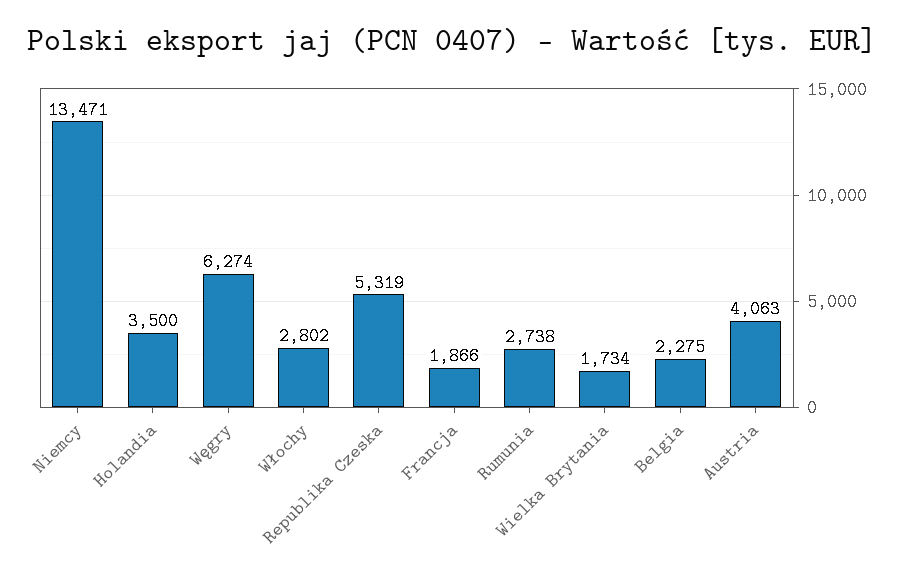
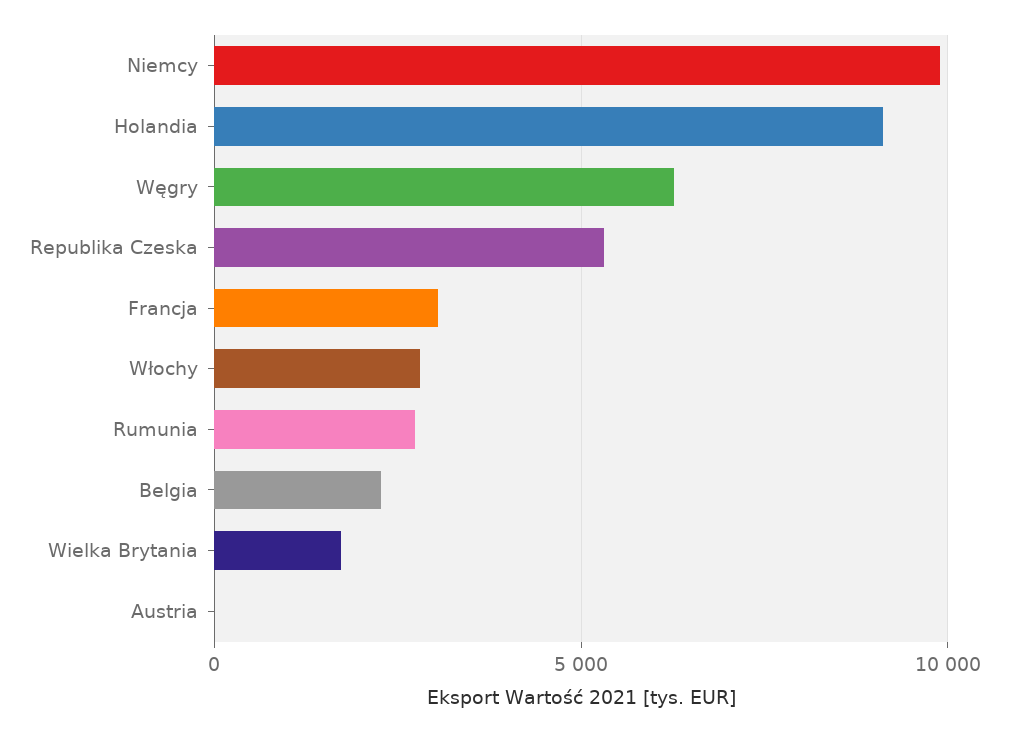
Niemcy: 13471 -> 10000
Holandia: 3500 -> 9000
Francja: 1866 -> 3000
Austria: 4063 -> 0

